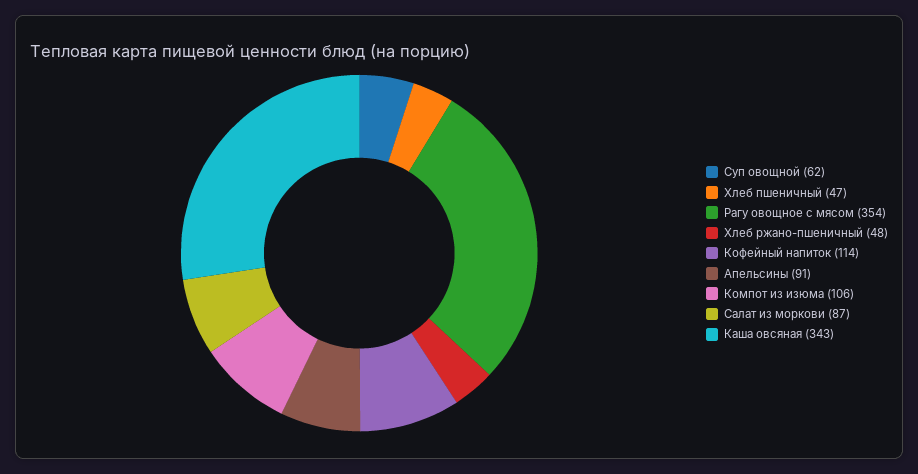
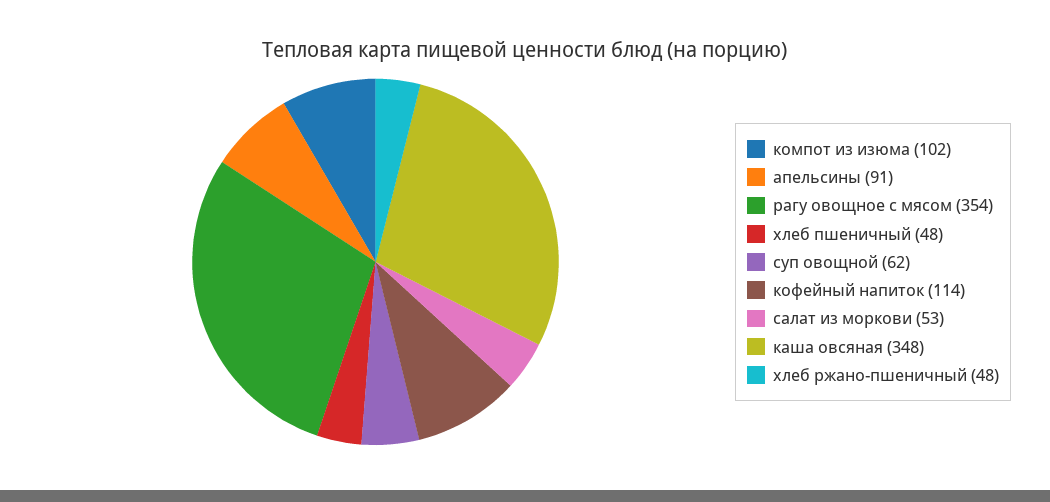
Хлеб пшеничный: 47 -> 48
Компот из изюма: 106 -> 102
Салат из моркови: 87 -> 53
Каша овсяная: 343 -> 348

